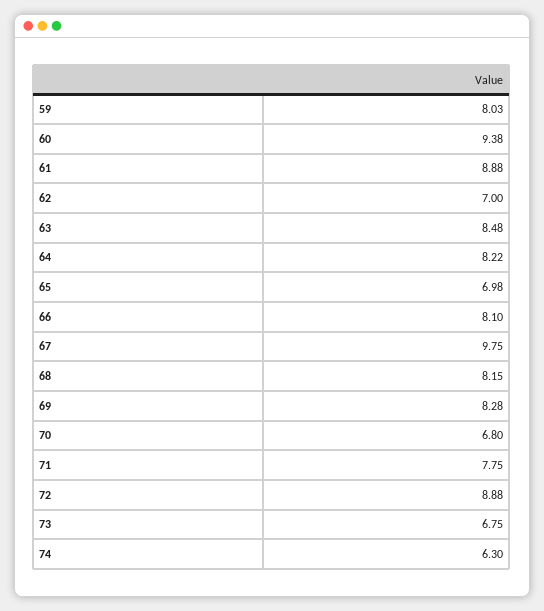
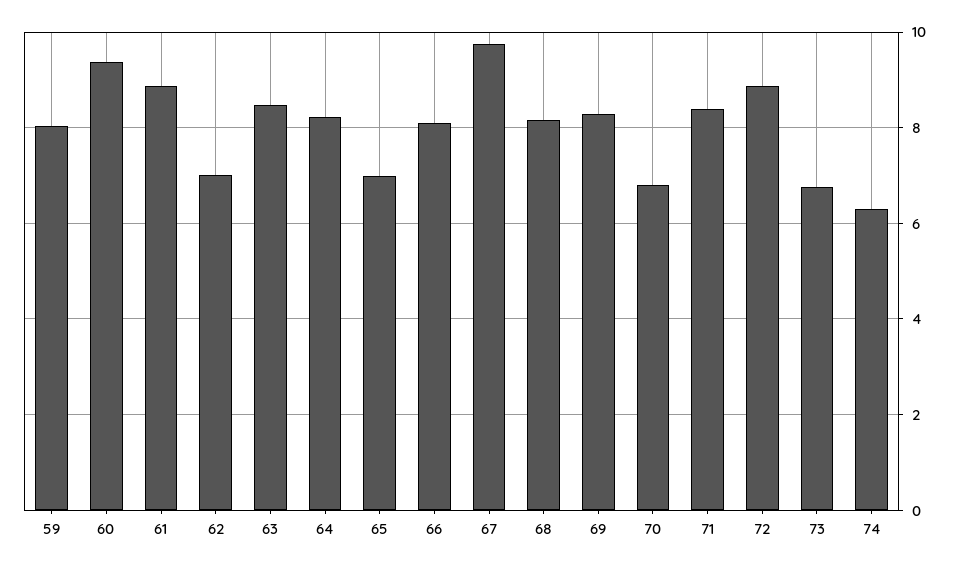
71: 7.75 -> 8.4

